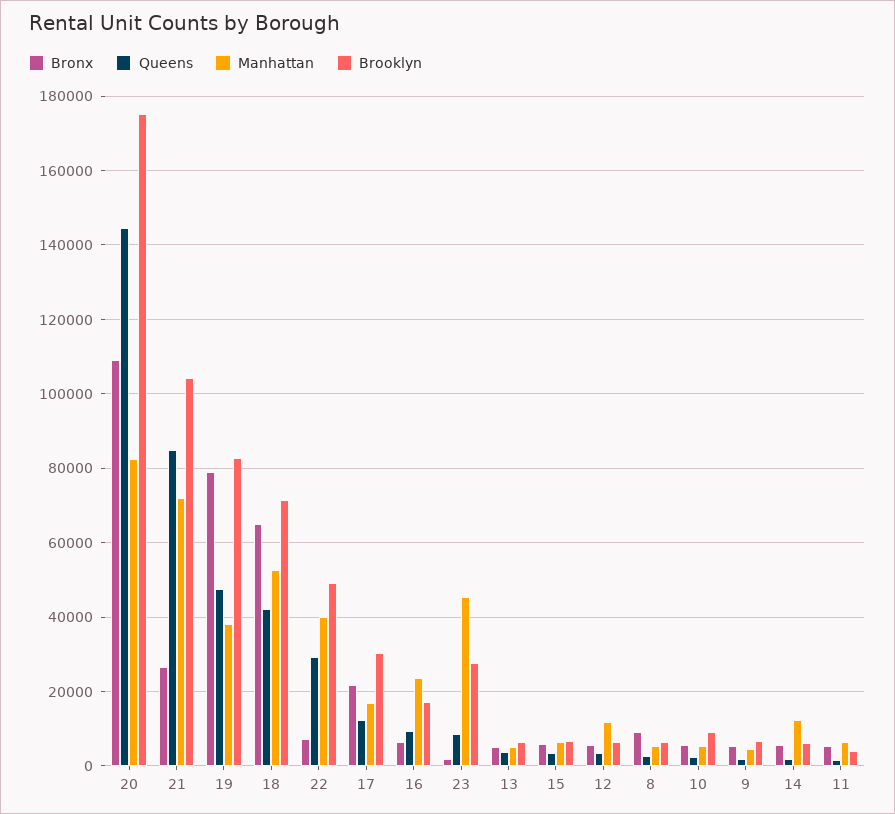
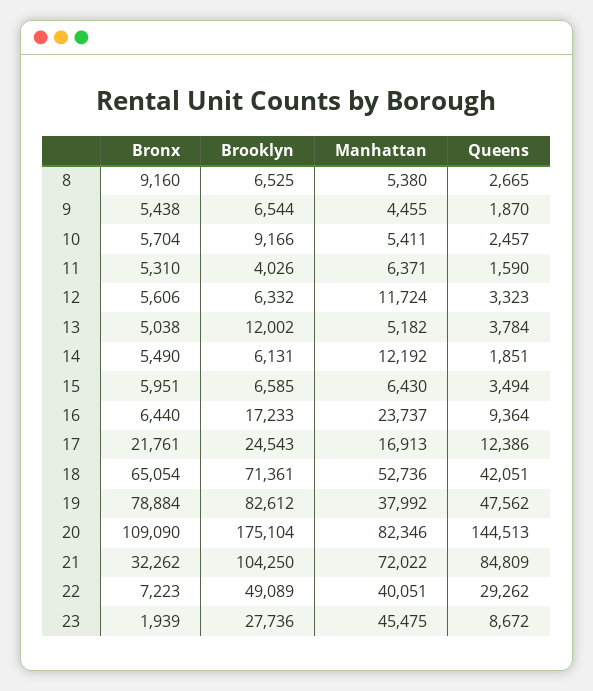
Bronx, 21: 26000 -> 32262
Brooklyn, 17: 30000 -> 24543
Brooklyn, 13: 6000 -> 12002

